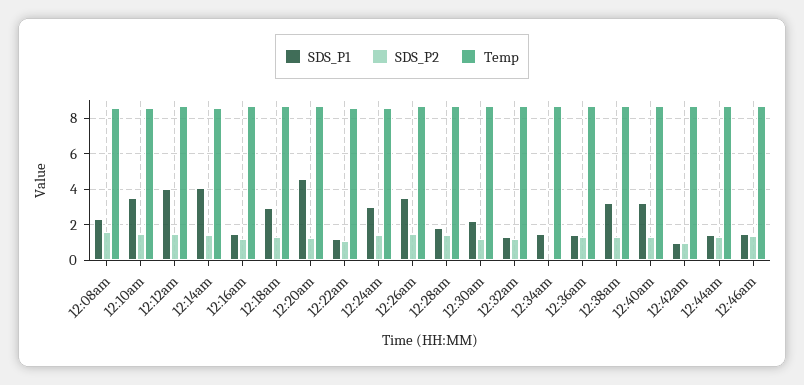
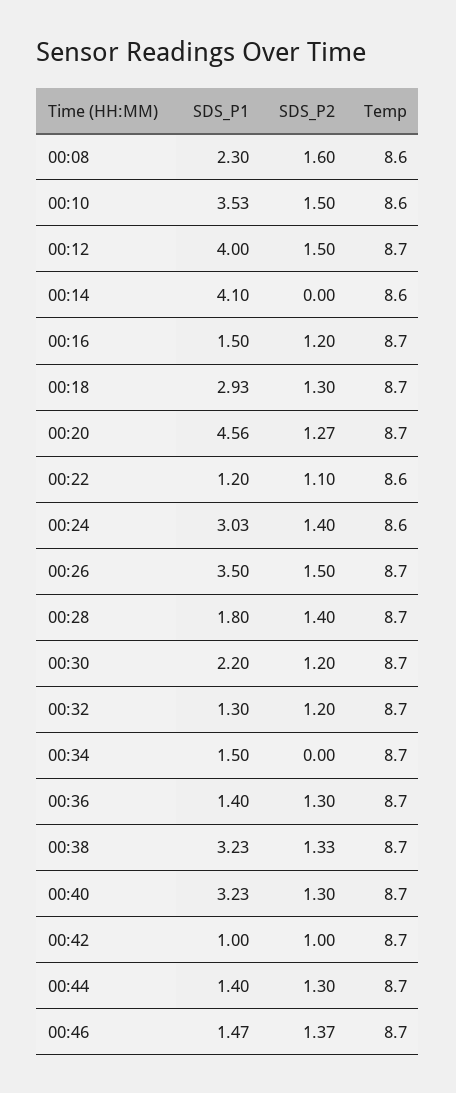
SDS_P2, 12:14am: 1.5 -> 0

